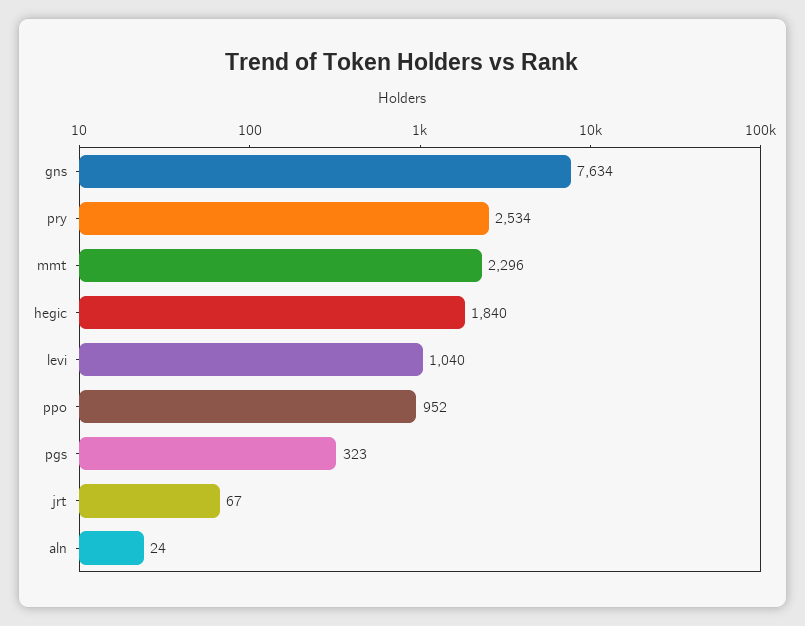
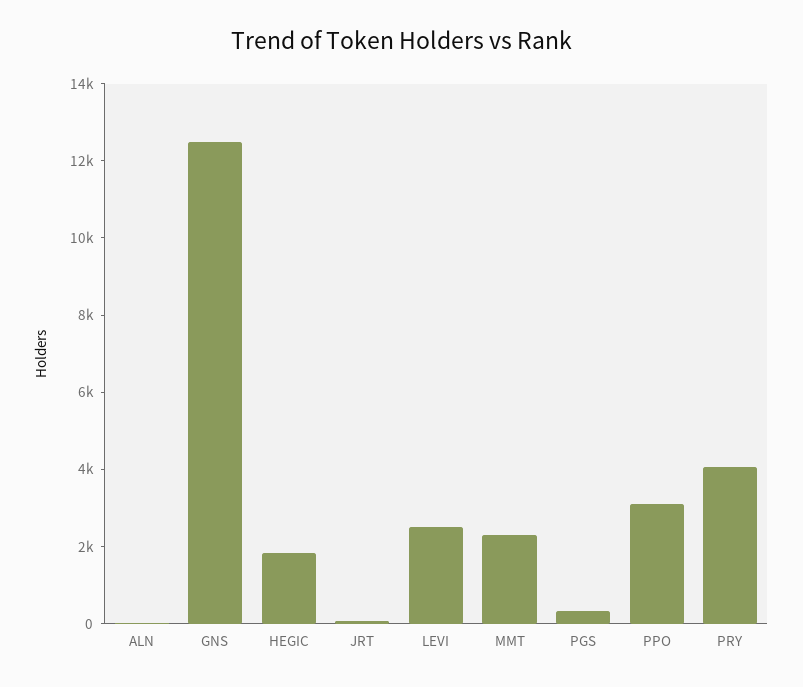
gns: 7634 -> 12500
pry: 2534 -> 4000
levi: 1040 -> 2500
ppo: 952 -> 3000

